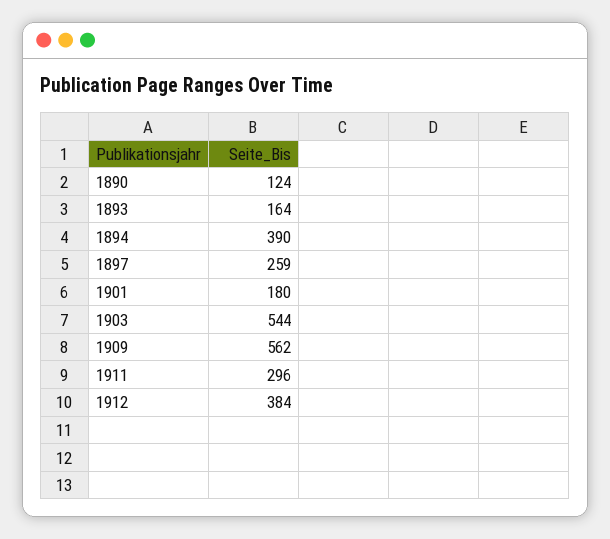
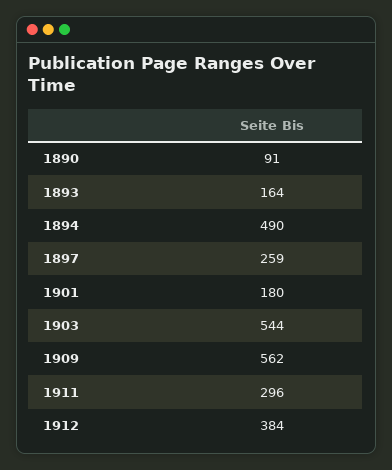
1890: 124 -> 91
1894: 390 -> 490

